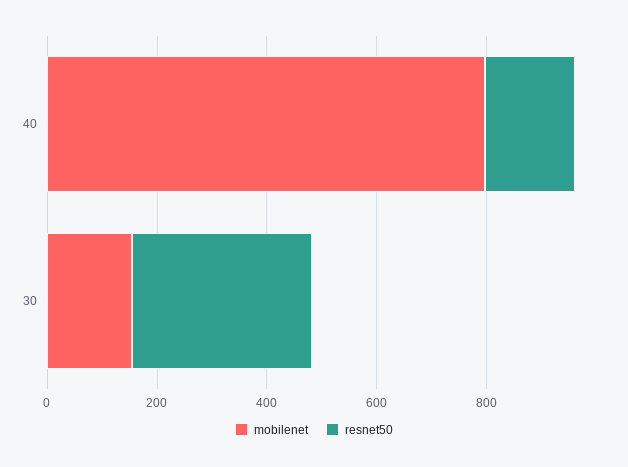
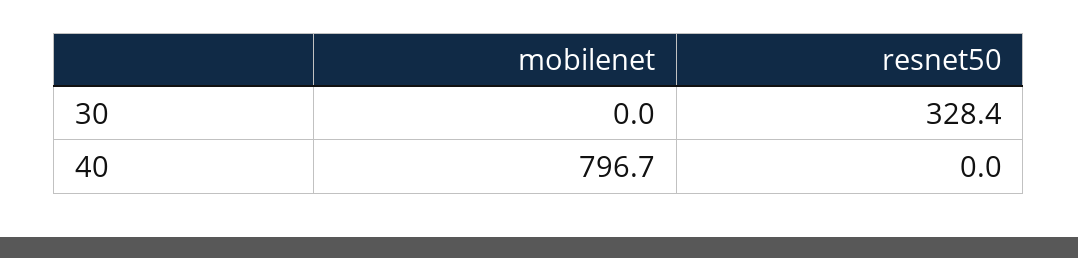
resnet50, 40: 150 -> 0
mobilenet, 30: 150 -> 0

